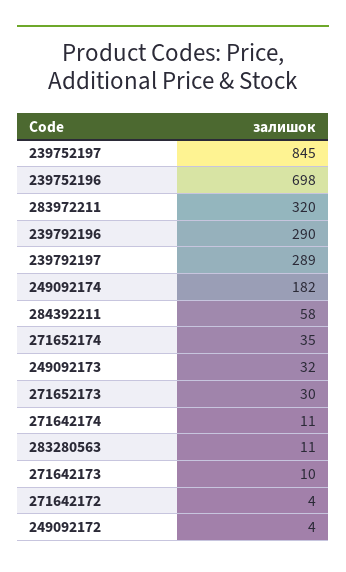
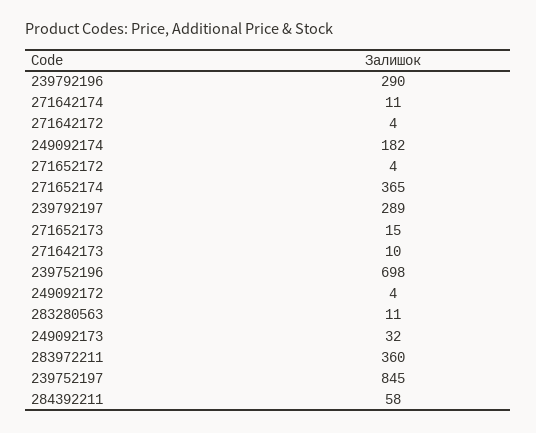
283972211: 320 -> 360
271652174: 35 -> 365
271652173: 30 -> 15
271652172: none -> 4

